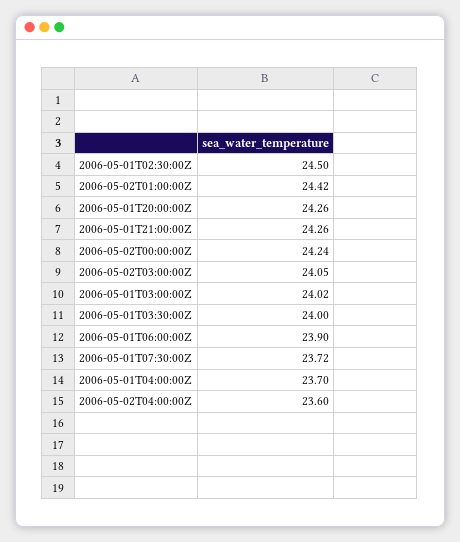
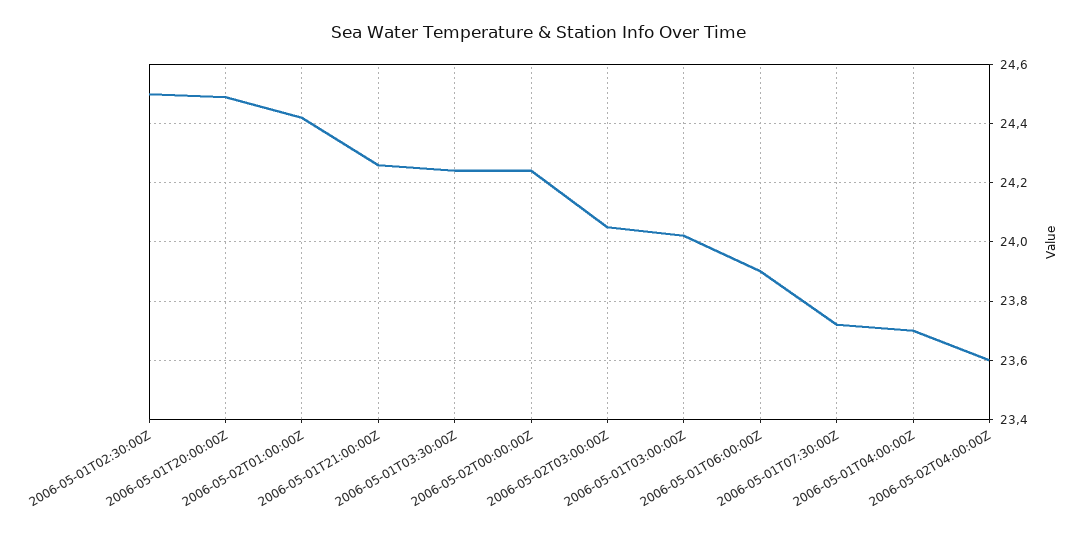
2006-05-01T20:00:00Z: 24.26 -> 24.5
2006-05-01T03:30:00Z: 24 -> 24.25

